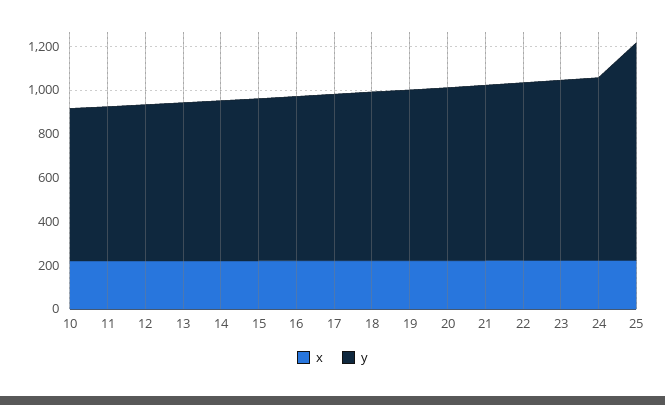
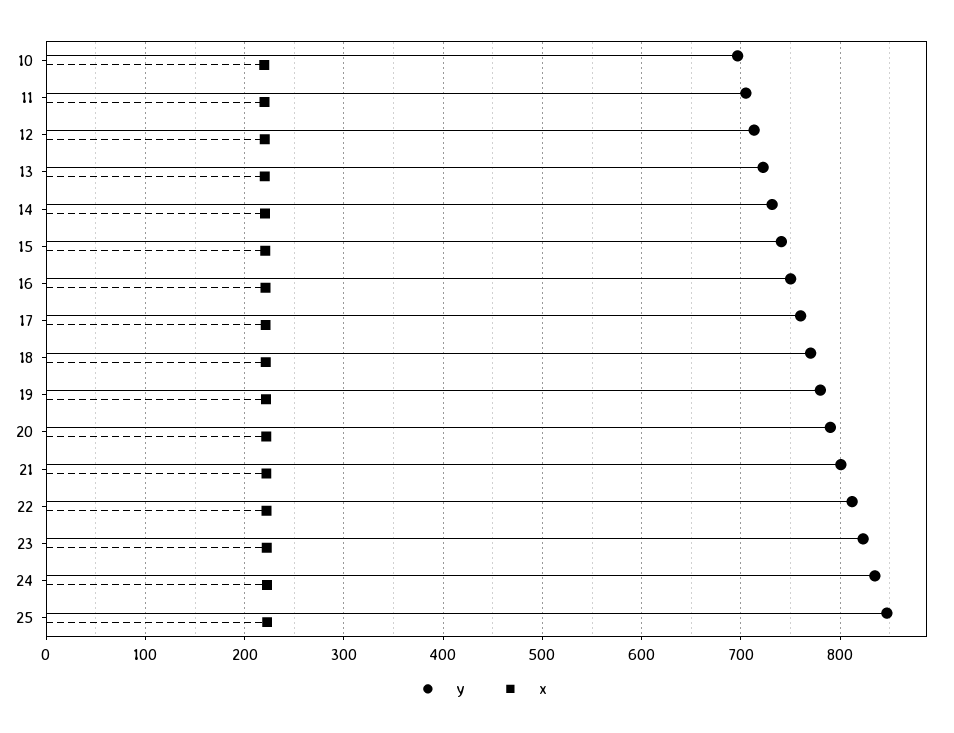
y, 25: 1000 -> 850

